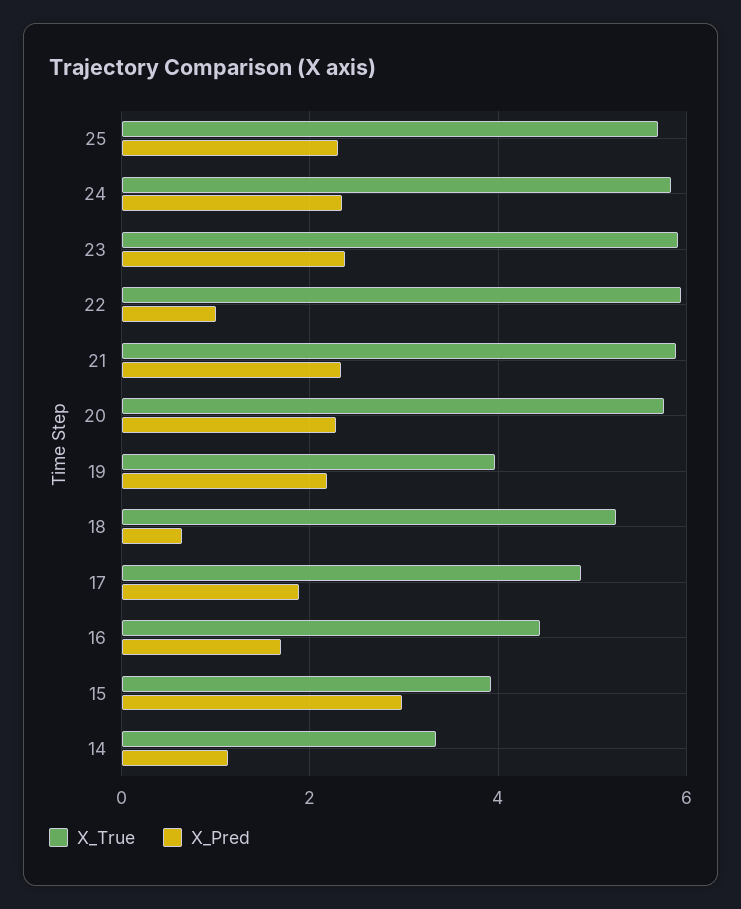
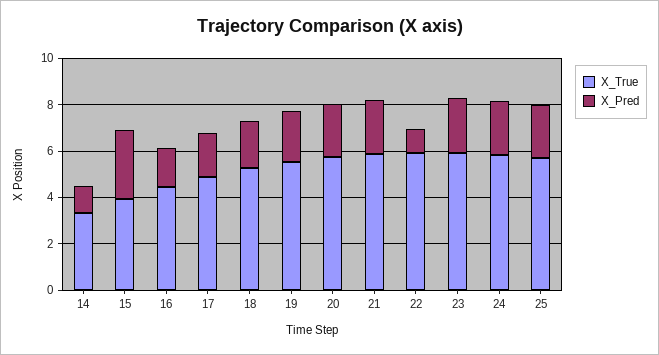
X_True, 19: 4 -> 5.5
X_Pred, 18: 0.6 -> 2

